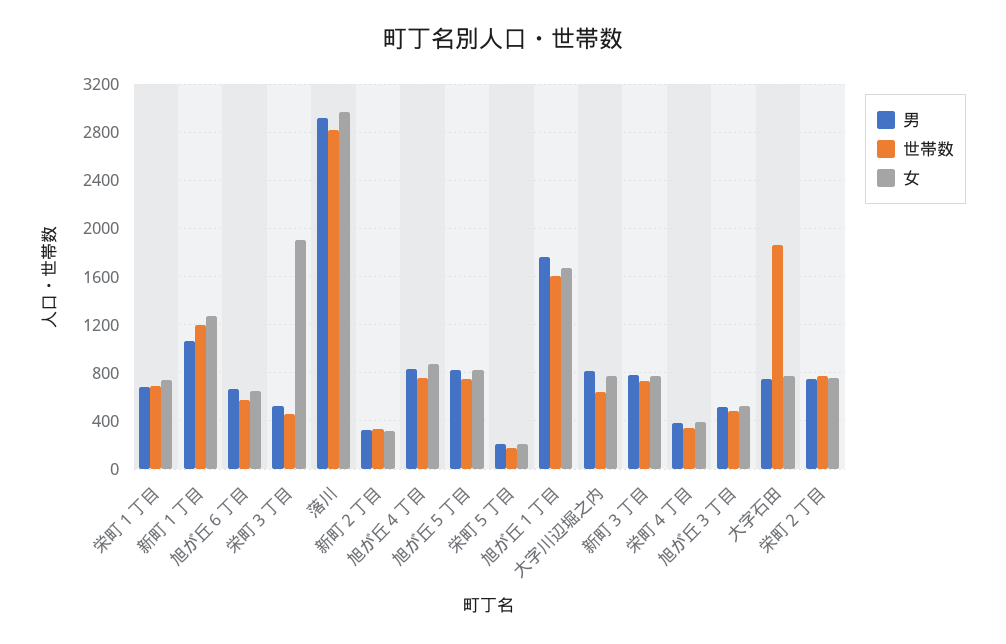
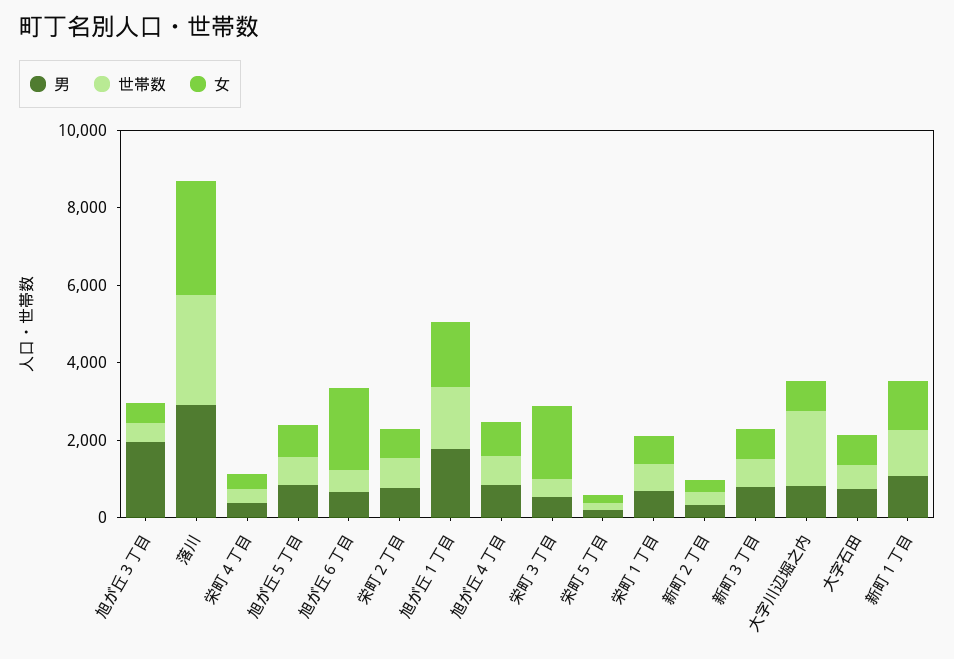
女, 旭が丘６丁目: 650 -> 2000
世帯数, 大字川辺堀之内: 650 -> 2000
男, 旭が丘３丁目: 500 -> 2000
世帯数, 大字石田: 1850 -> 500

